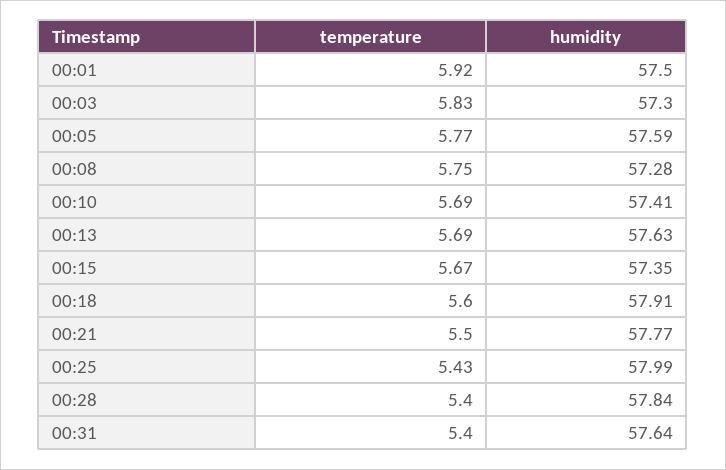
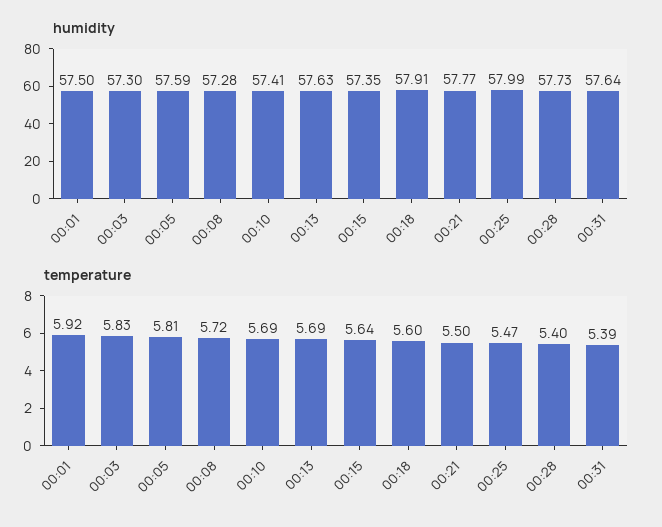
temperature, 00:05: 5.77 -> 5.81
temperature, 00:08: 5.75 -> 5.72
temperature, 00:15: 5.67 -> 5.64
temperature, 00:25: 5.43 -> 5.47
humidity, 00:28: 57.84 -> 57.73
temperature, 00:31: 5.4 -> 5.39

